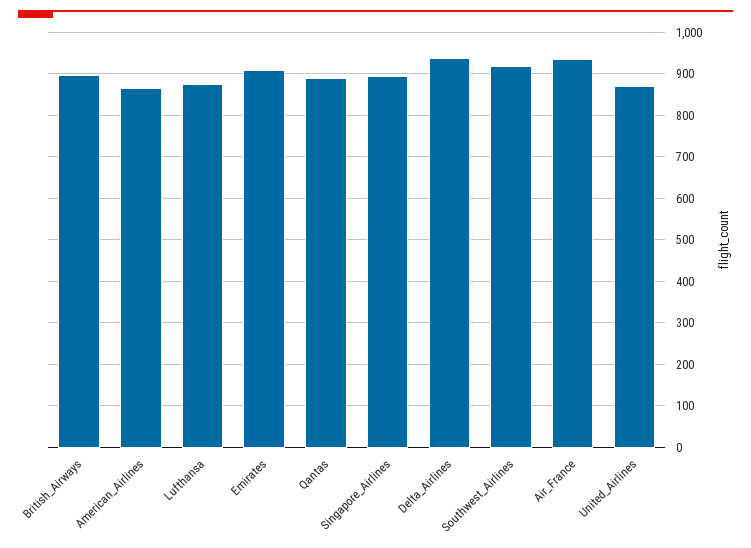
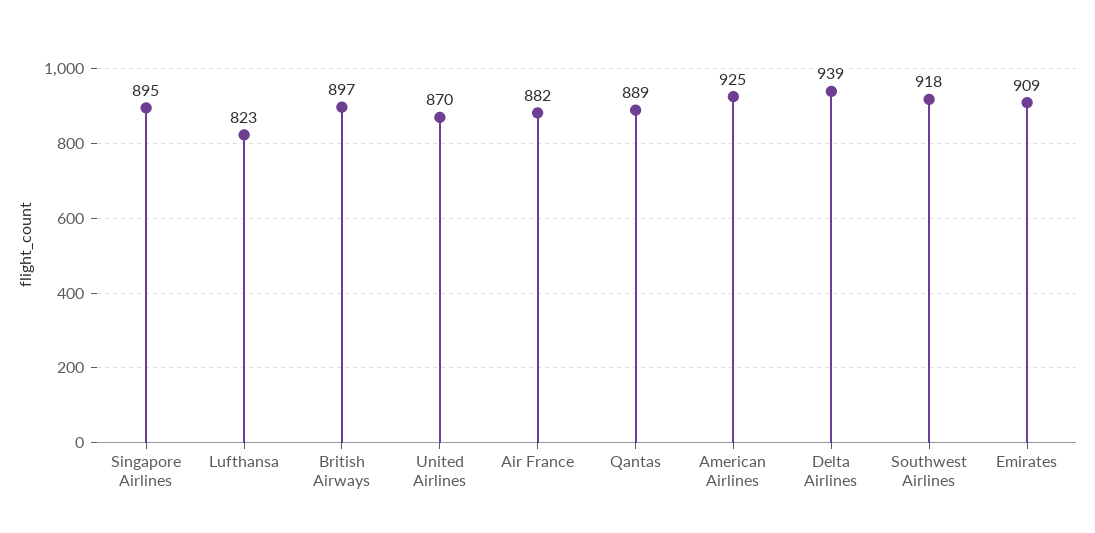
American_Airlines: 860 -> 925
Lufthansa: 880 -> 823
Air_France: 940 -> 882

